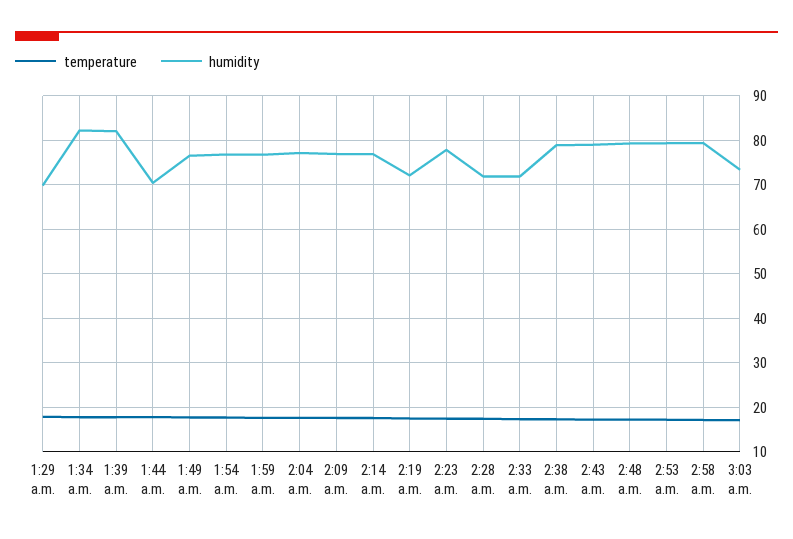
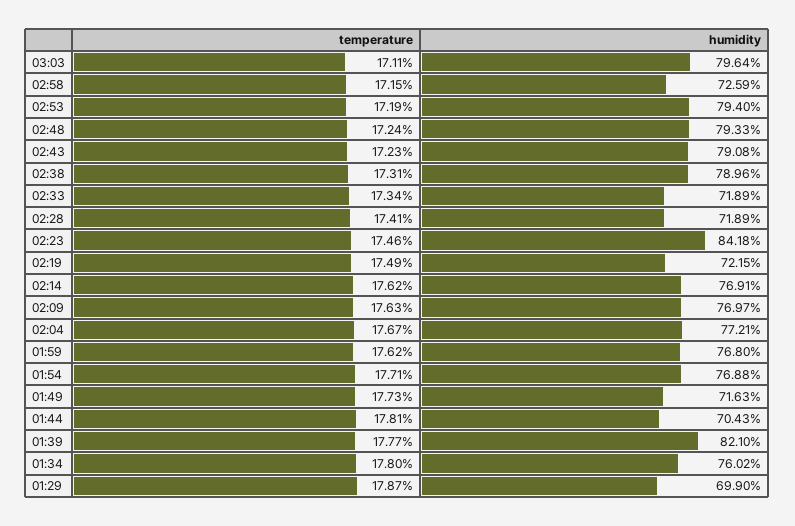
humidity, 1:34 a.m.: 82 -> 76.02
humidity, 1:49 a.m.: 76 -> 71.63
humidity, 2:23 a.m.: 78 -> 84.18
humidity, 2:58 a.m.: 80 -> 72.59
humidity, 3:03 a.m.: 74 -> 79.64

